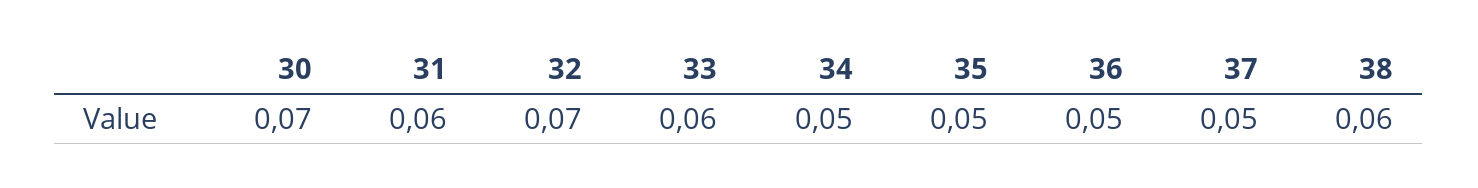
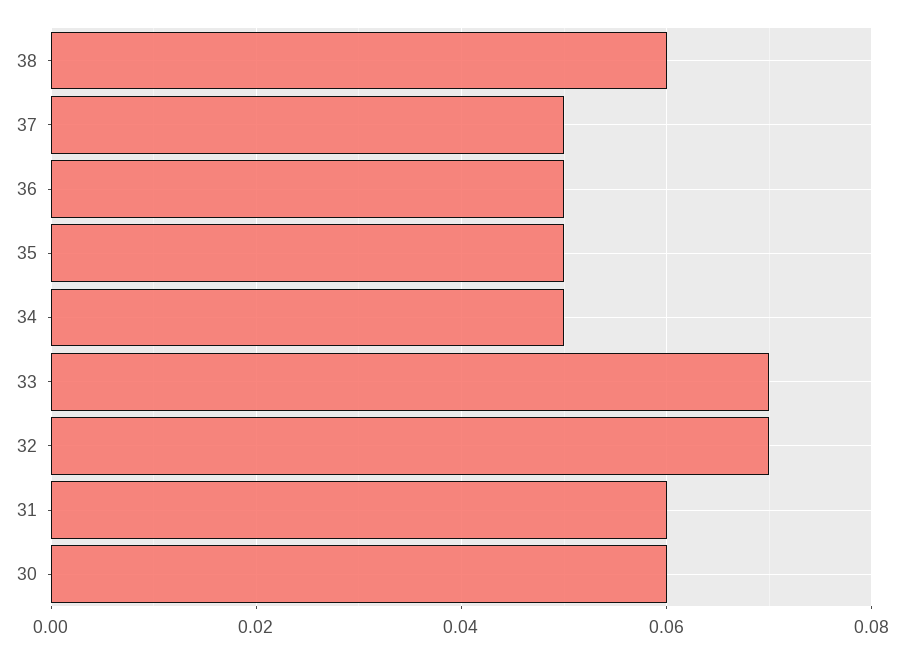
30: 0.07 -> 0.06
33: 0.06 -> 0.07

